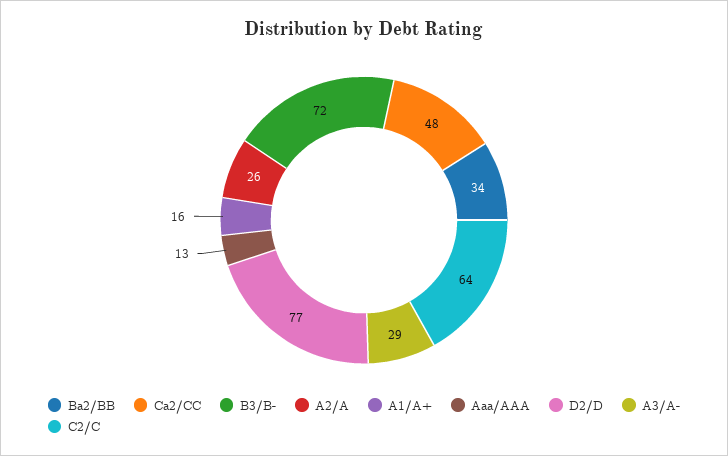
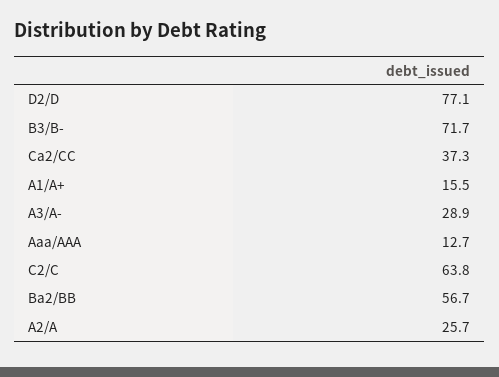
Ba2/BB: 34 -> 56.7
Ca2/CC: 48 -> 37.3

